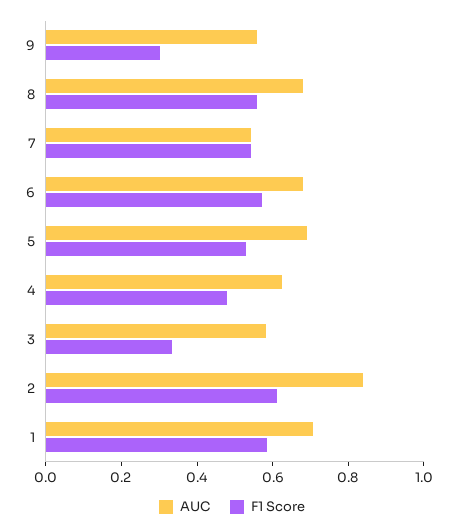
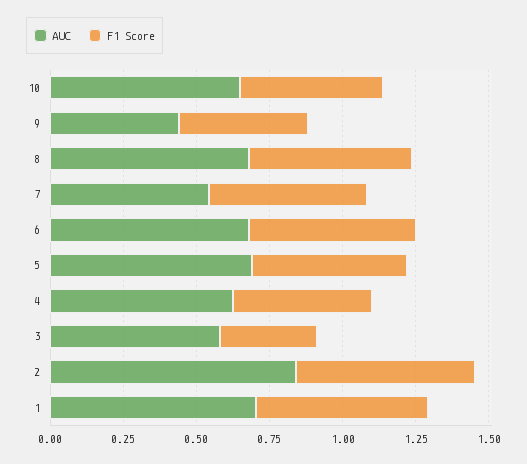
AUC, 9: 0.55 -> 0.45
F1 Score, 9: 0.3 -> 0.45
AUC, 10: none -> 0.65
F1 Score, 10: none -> 0.5

